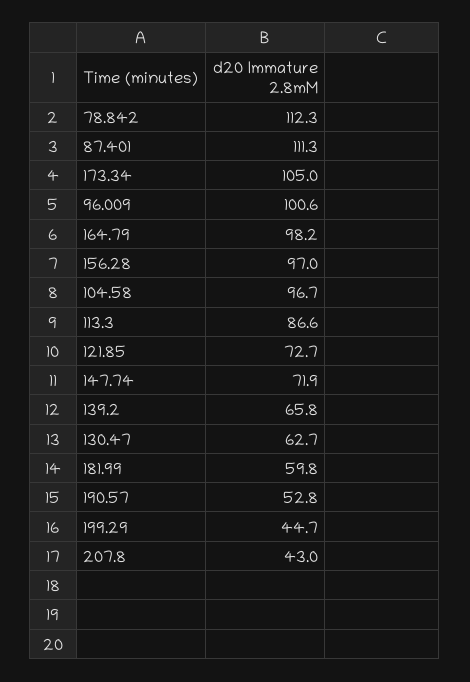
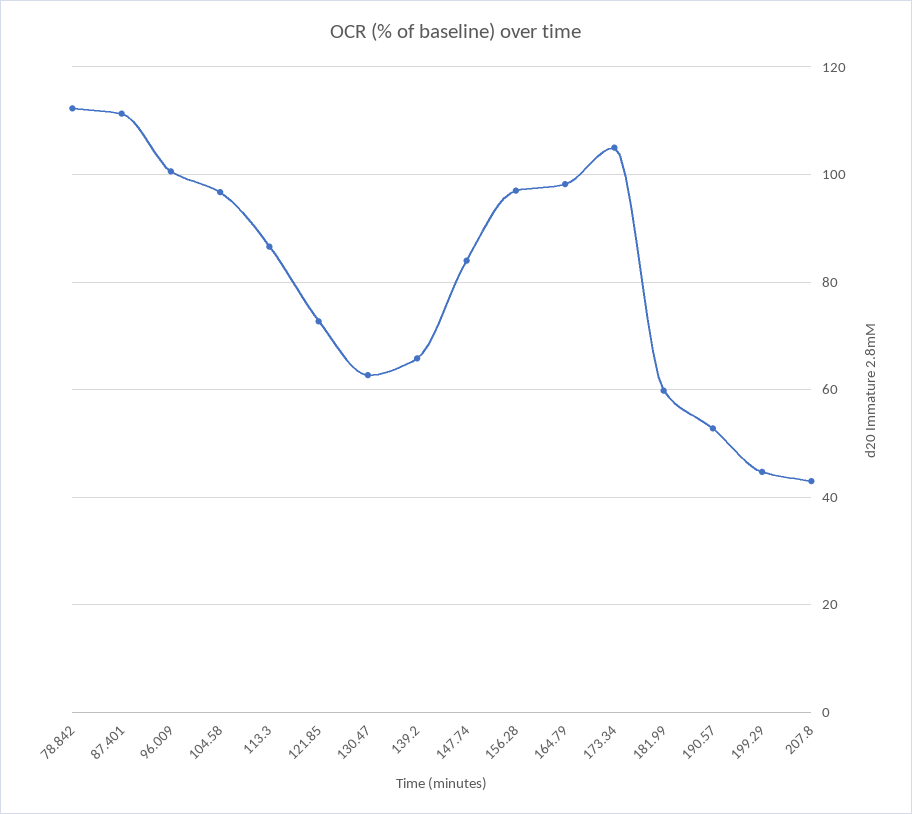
147.74: 71.9 -> 84

